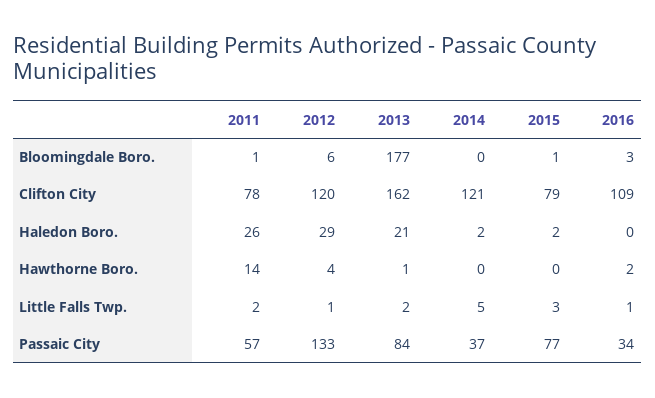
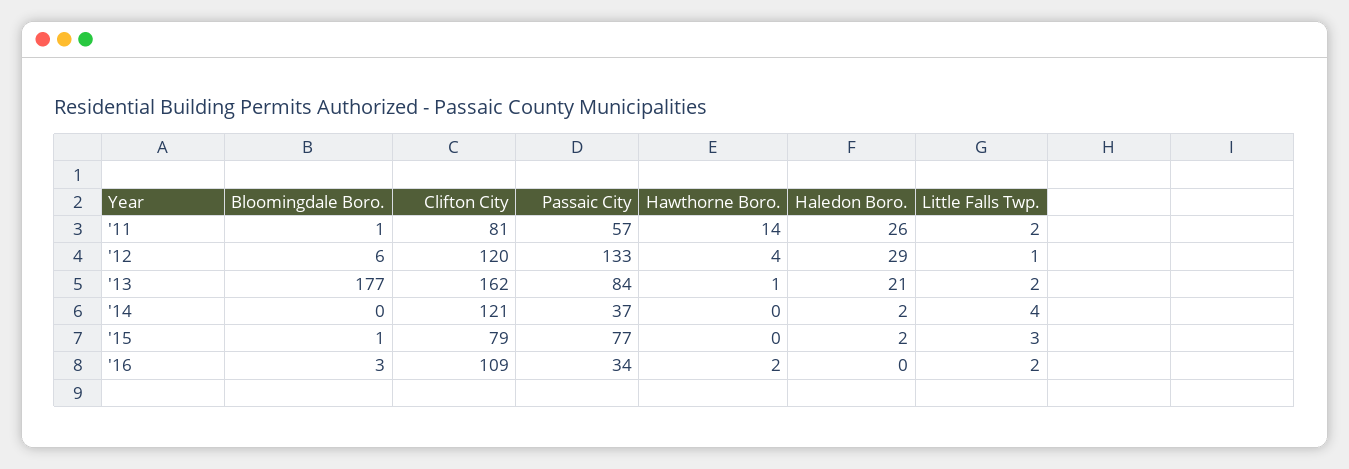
2011, Clifton City: 78 -> 81
2014, Little Falls Twp.: 5 -> 4
2016, Little Falls Twp.: 1 -> 2

